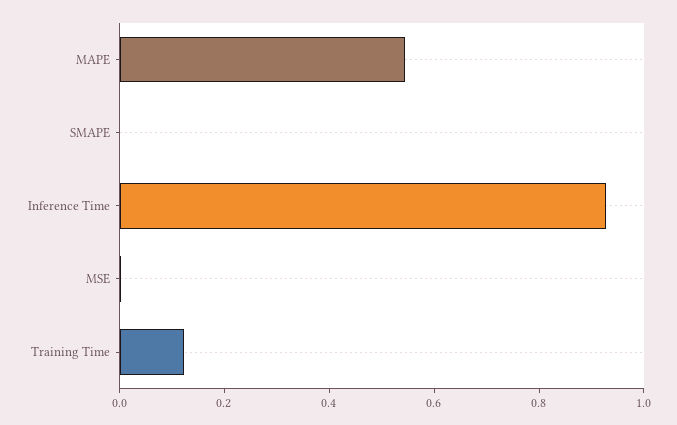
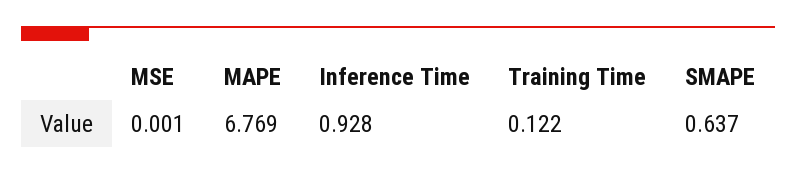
MAPE: 0.55 -> 6.769
SMAPE: 0 -> 0.637

